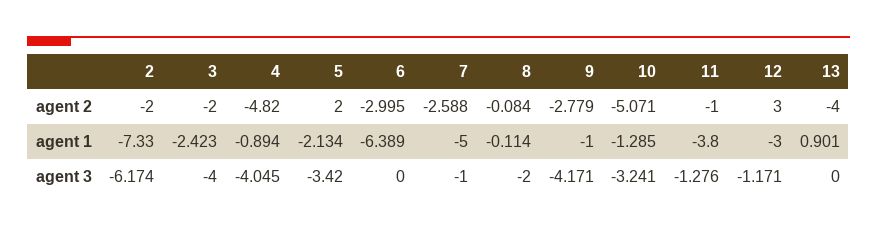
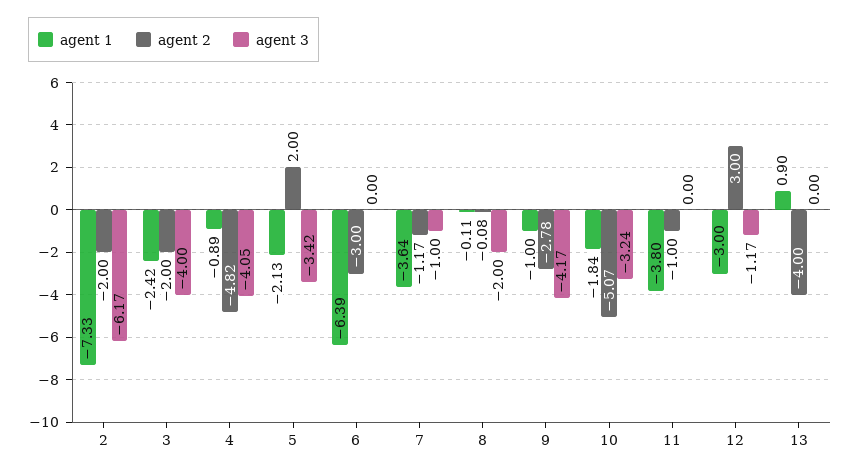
agent 2, 7: -2.588 -> -1.17
agent 1, 7: -5 -> -3.64
agent 1, 10: -1.285 -> -1.84
agent 3, 11: -1.276 -> 0

